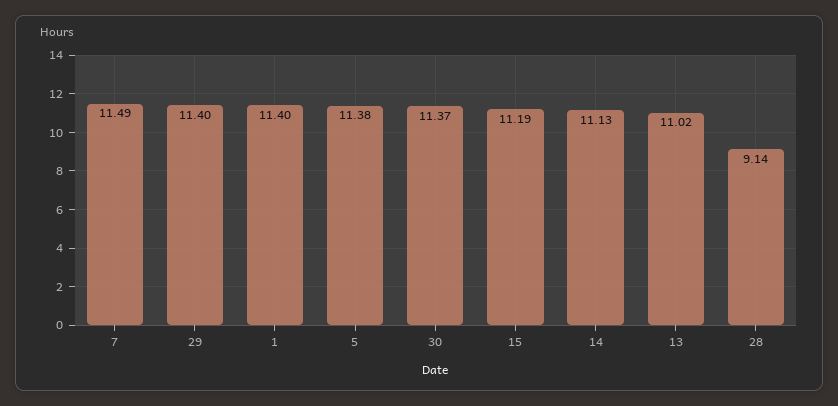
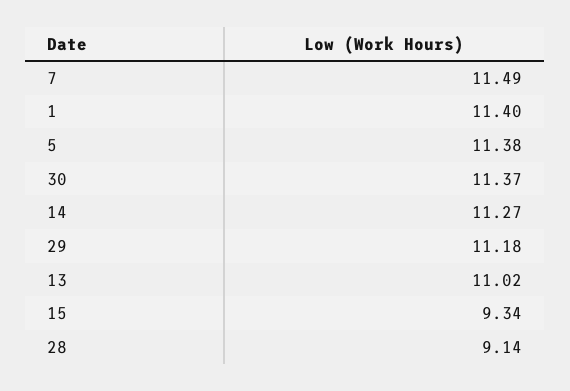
29: 11.4 -> 11.18
15: 11.19 -> 9.34
14: 11.13 -> 11.27

